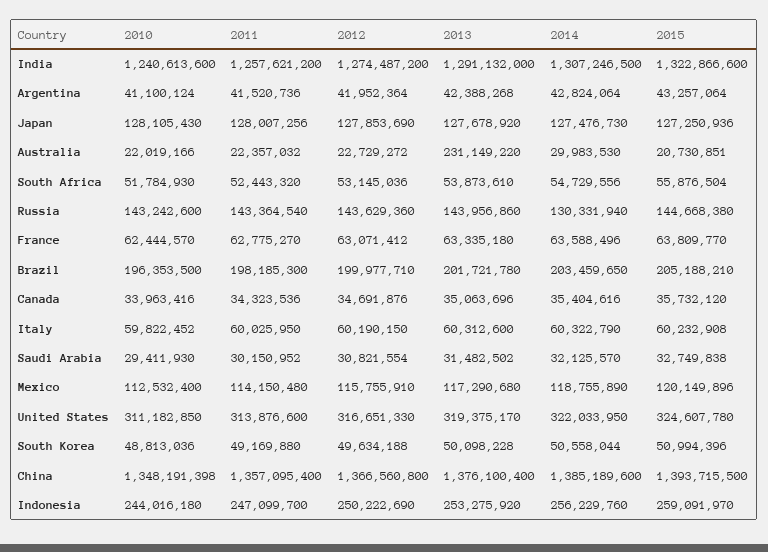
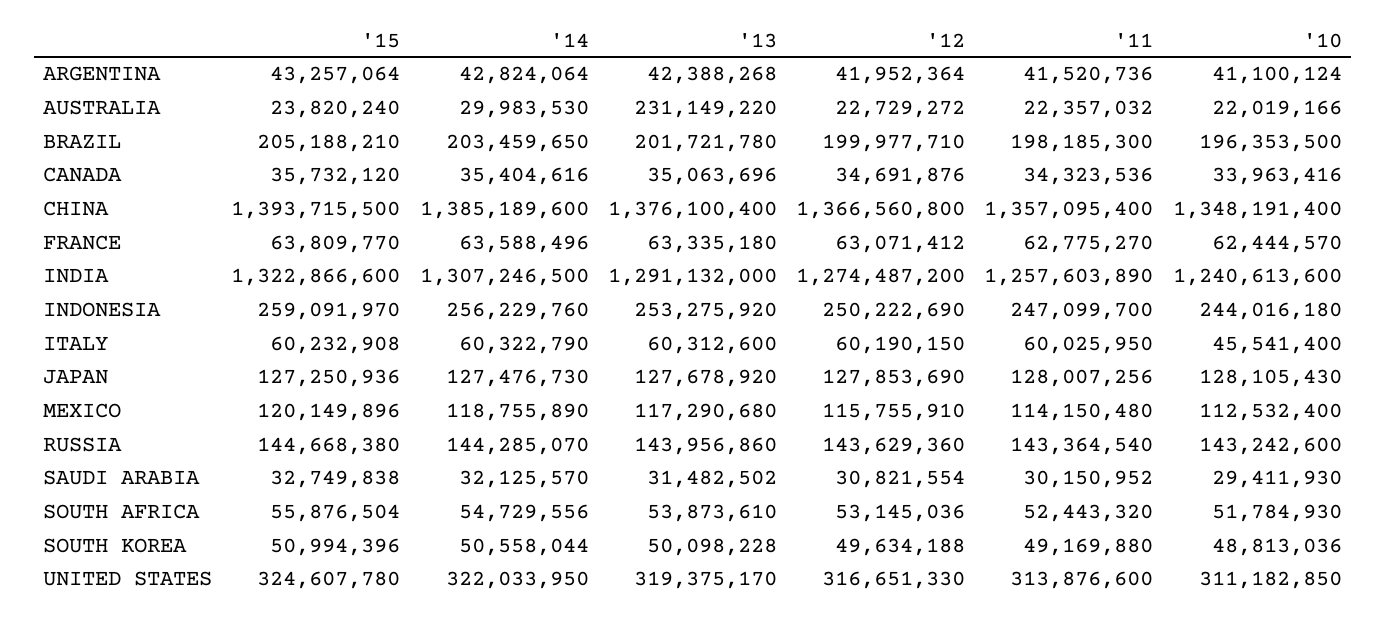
2011, India: 1257621200 -> 1257603890
2015, Australia: 20730851 -> 23820240
2014, Russia: 130331940 -> 144285070
2010, Italy: 59822452 -> 45541400
2010, China: 1348191398 -> 1348191400

